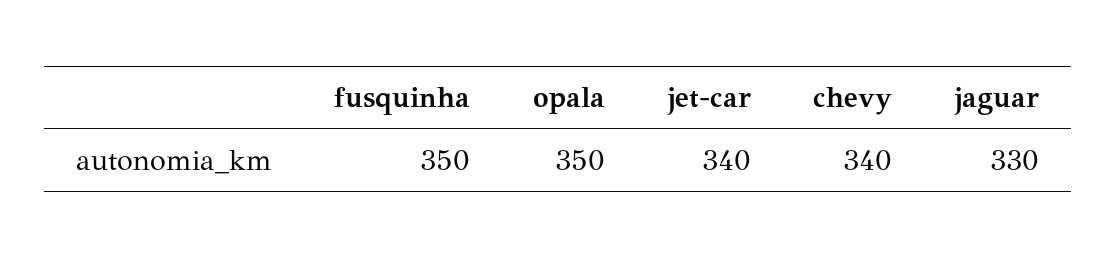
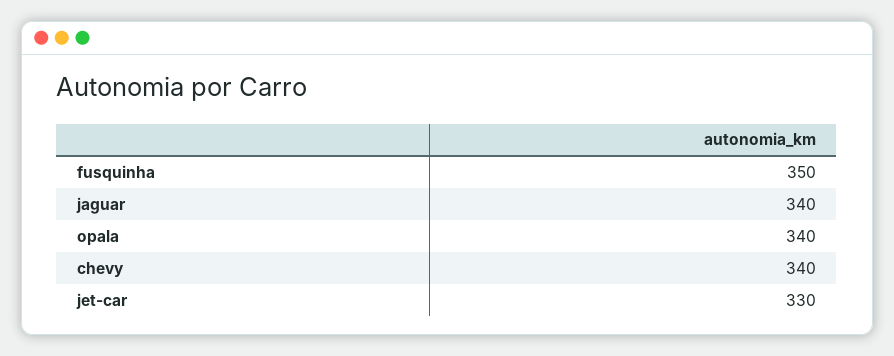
opala: 350 -> 340
jet-car: 340 -> 330
jaguar: 330 -> 340

